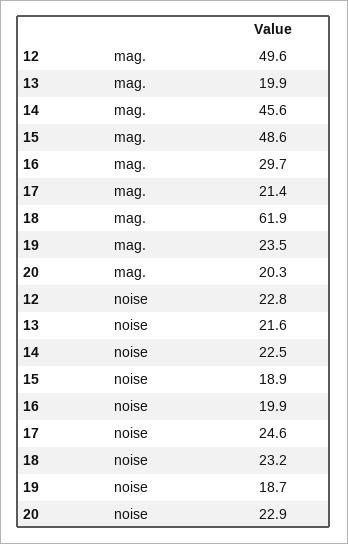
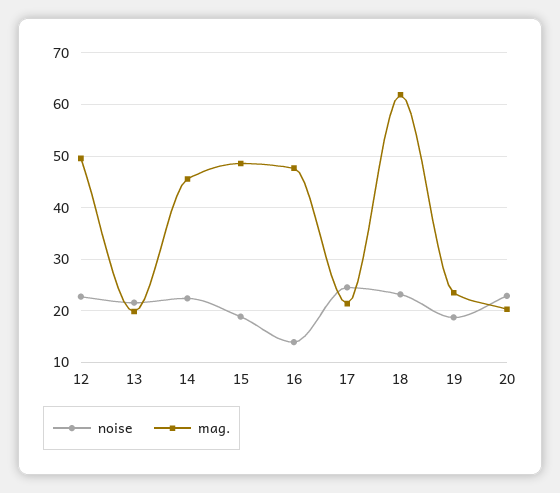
mag., 16: 29.7 -> 48
noise, 16: 19.9 -> 14

